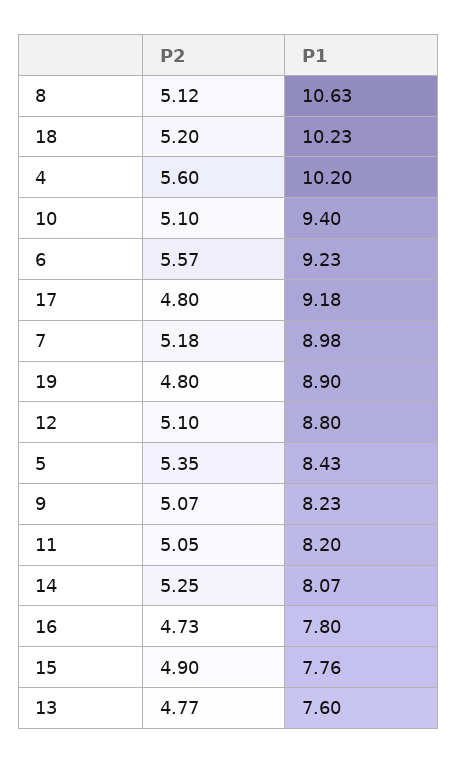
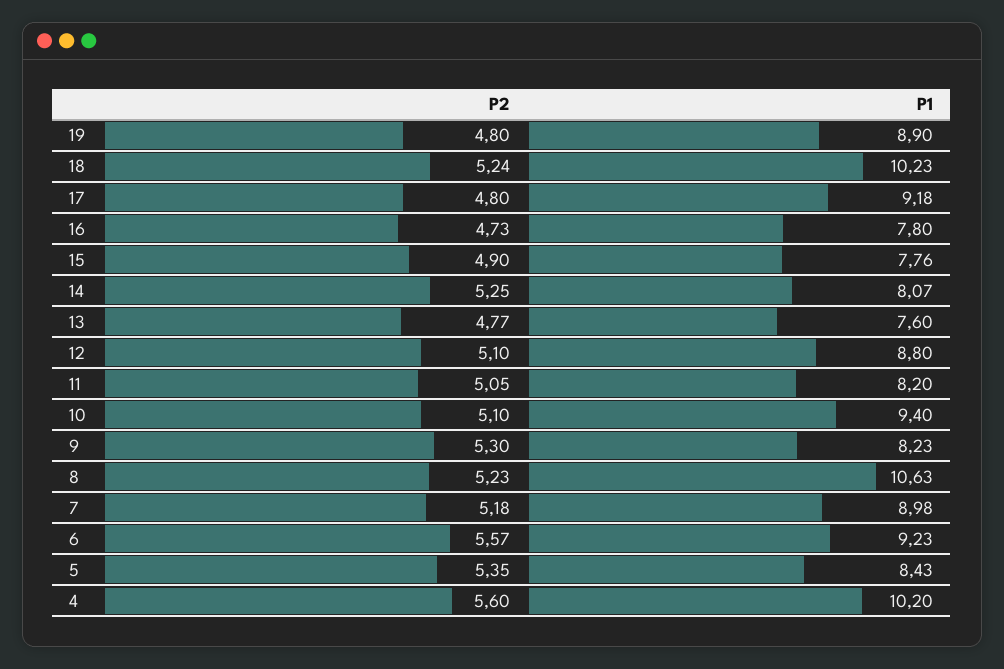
P2, 8: 5.12 -> 5.23
P2, 18: 5.2 -> 5.24
P2, 9: 5.07 -> 5.3

